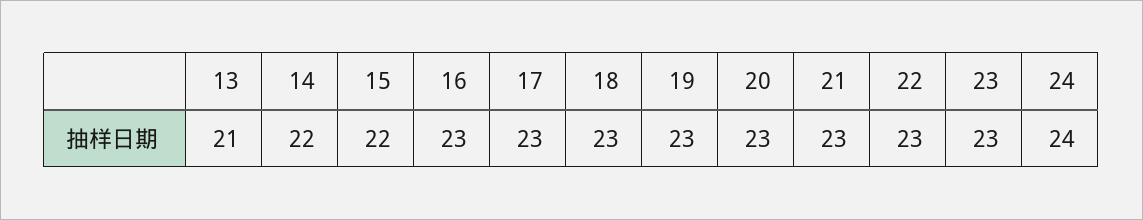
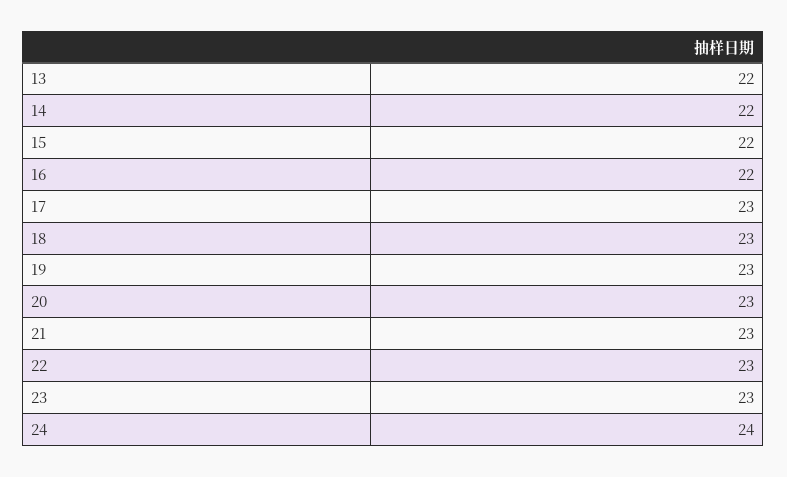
13: 21 -> 22
16: 23 -> 22

